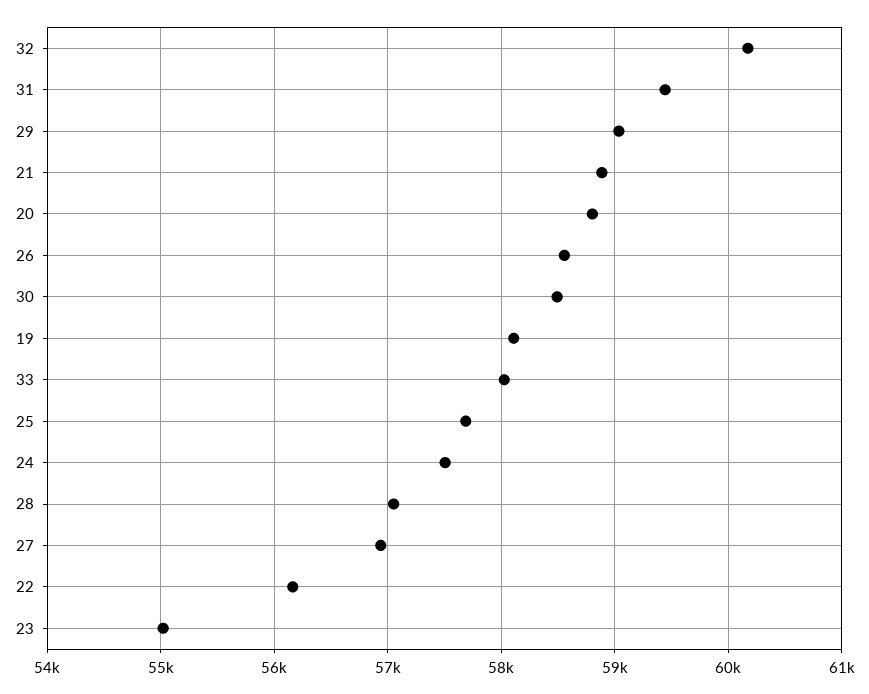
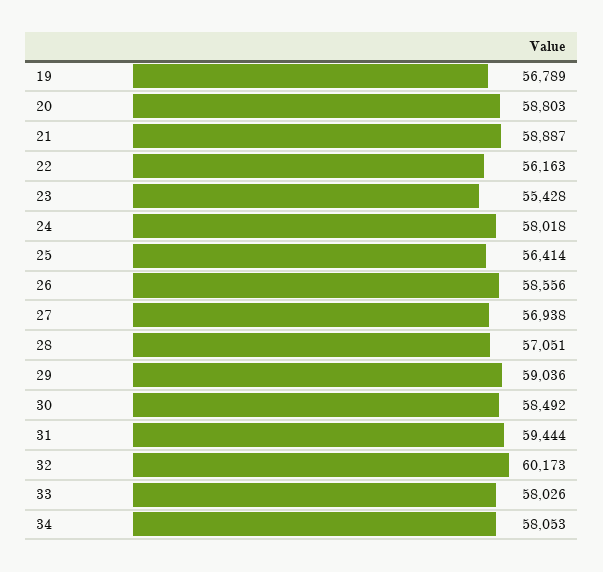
19: 58100 -> 56789
25: 57700 -> 56414
24: 57500 -> 58018
23: 55000 -> 55428
34: none -> 58053

